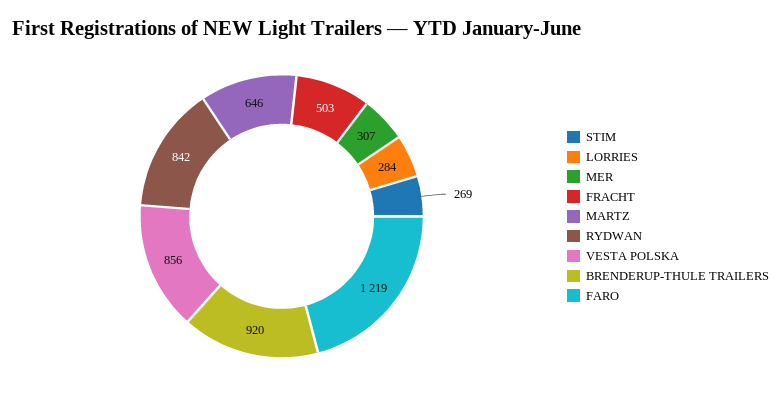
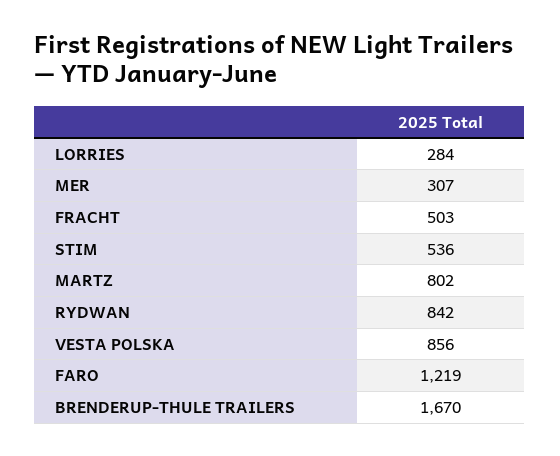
STIM: 269 -> 536
MARTZ: 646 -> 802
BRENDERUP-THULE TRAILERS: 920 -> 1670

